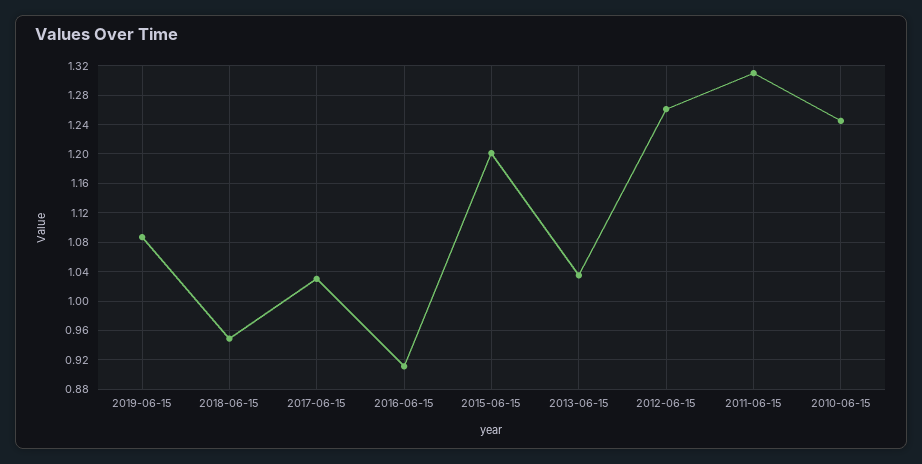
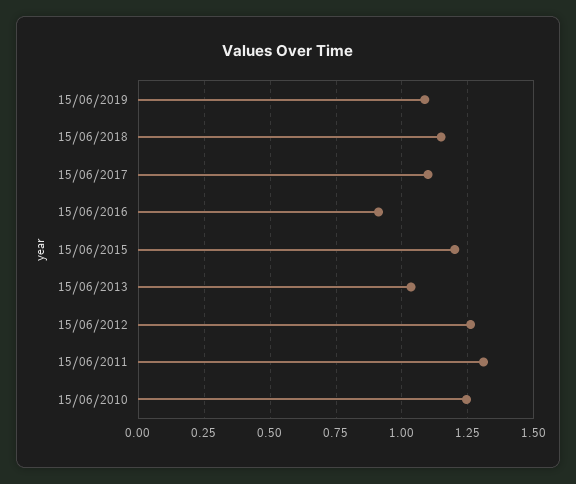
2018-06-15: 0.95 -> 1.15
2017-06-15: 1.03 -> 1.1

